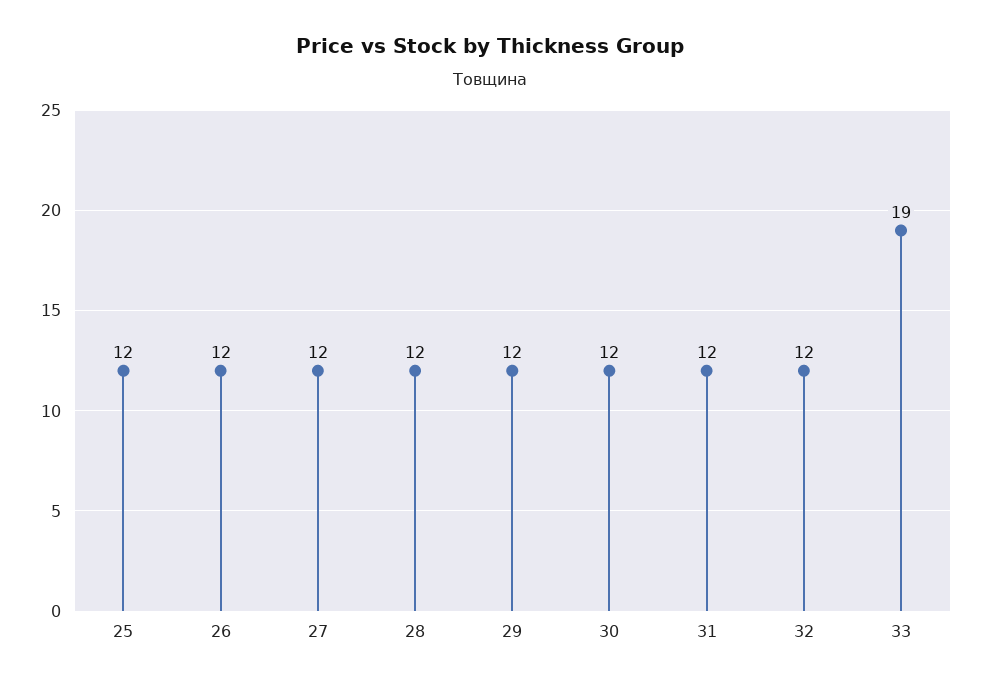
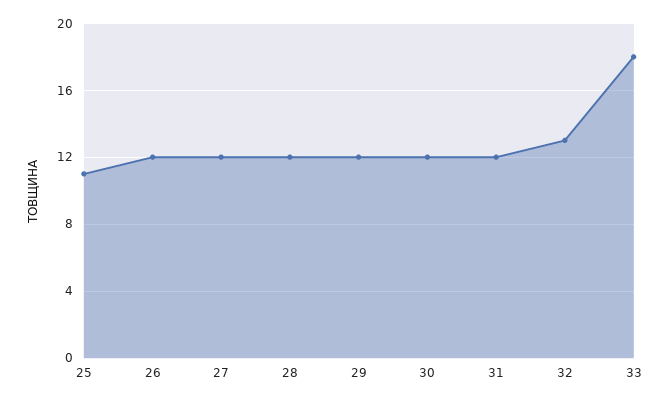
25: 12 -> 11
32: 12 -> 13
33: 19 -> 18

